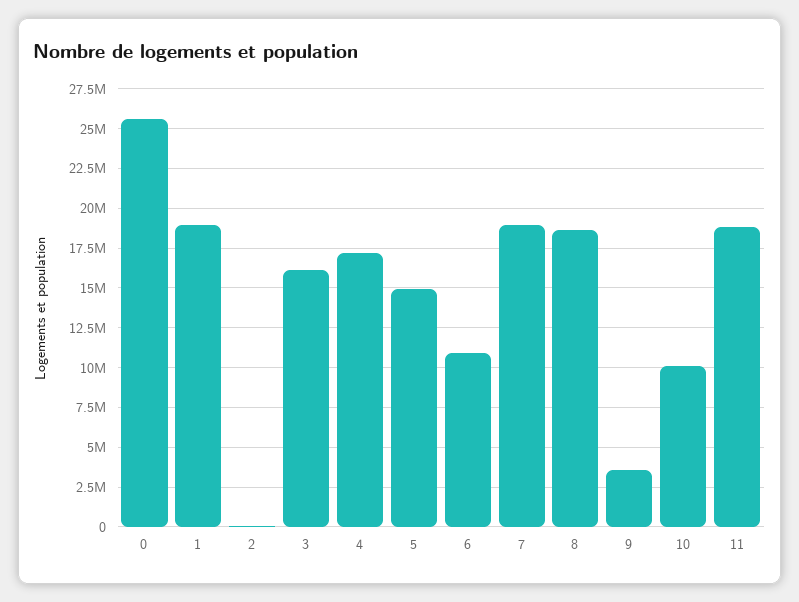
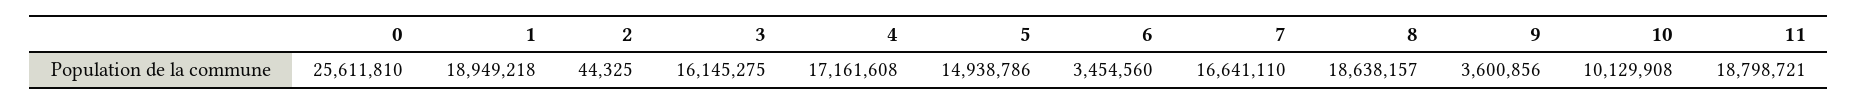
6: 11000000 -> 3454560
7: 19000000 -> 16641110

